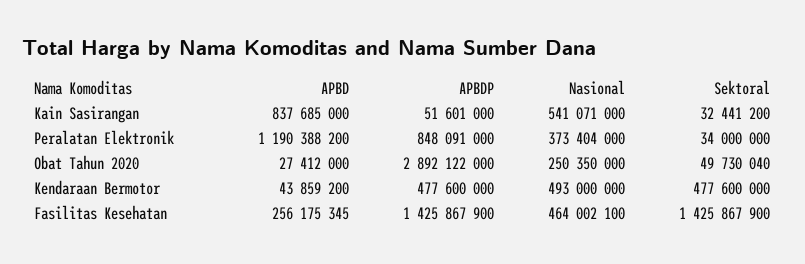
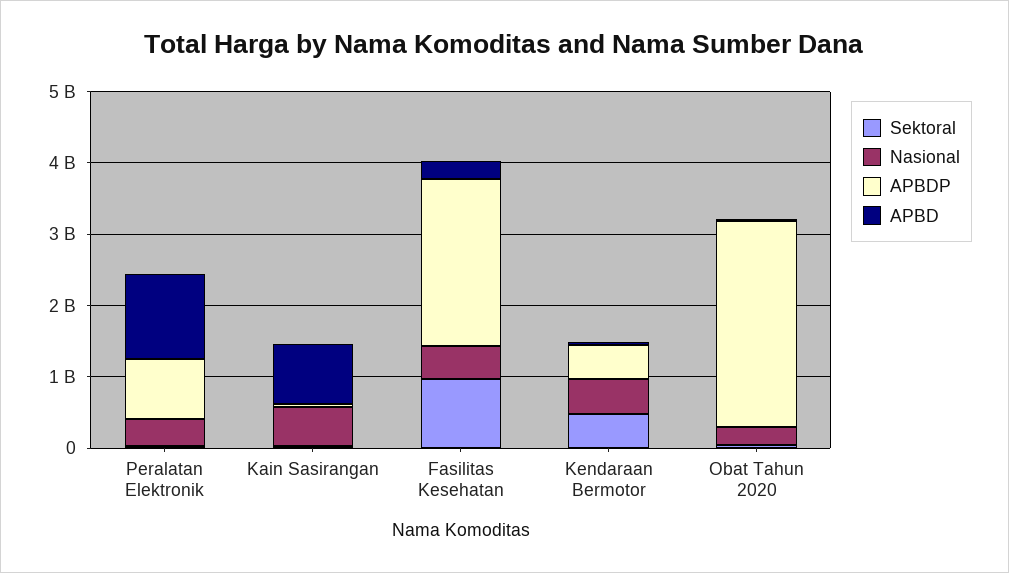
APBDP, Fasilitas Kesehatan: 1425867900 -> 2400000000
Sektoral, Fasilitas Kesehatan: 1425867900 -> 1000000000

